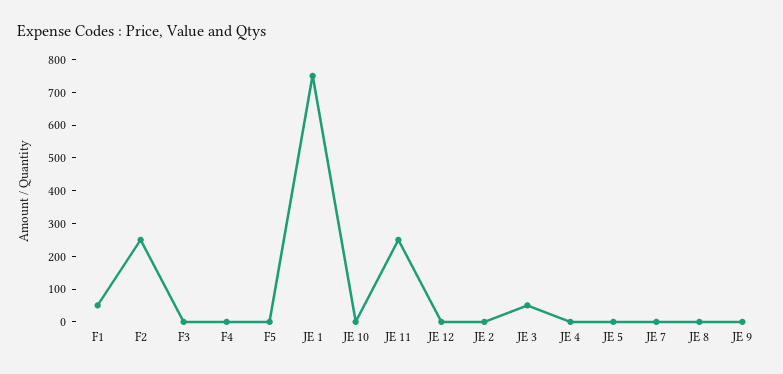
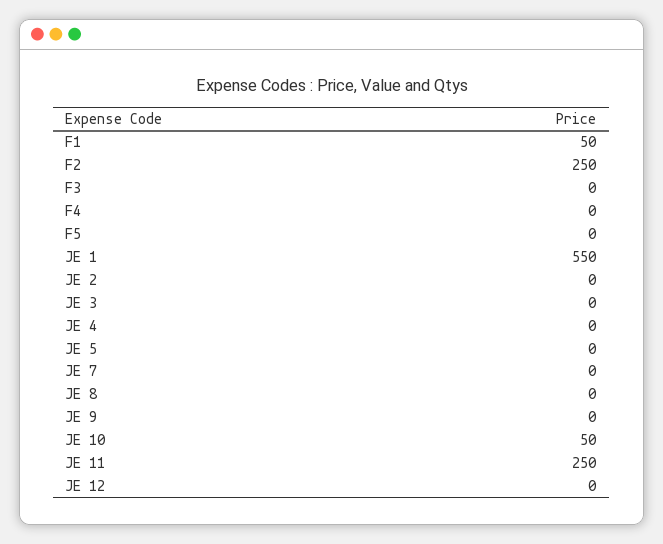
JE 1: 750 -> 550
JE 10: 0 -> 50
JE 3: 50 -> 0

